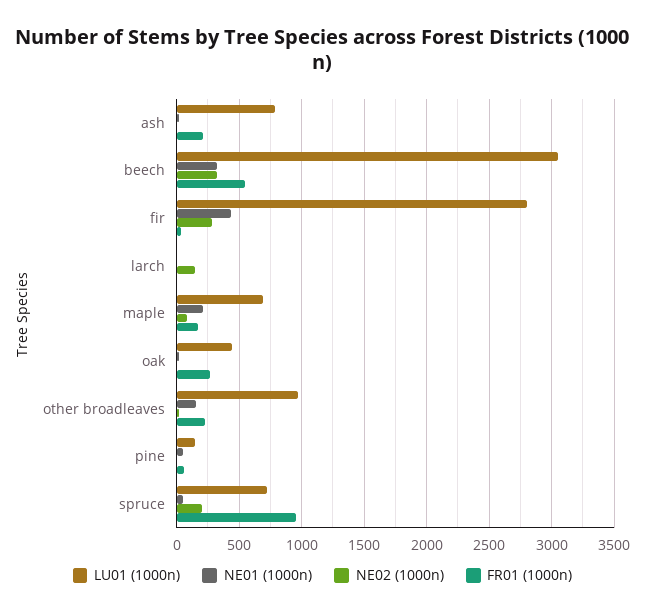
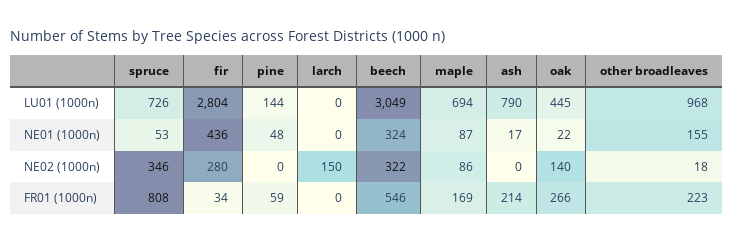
NE01 (1000n), maple: 200 -> 87
NE02 (1000n), oak: 0 -> 140
NE02 (1000n), spruce: 200 -> 346
FR01 (1000n), spruce: 950 -> 808

